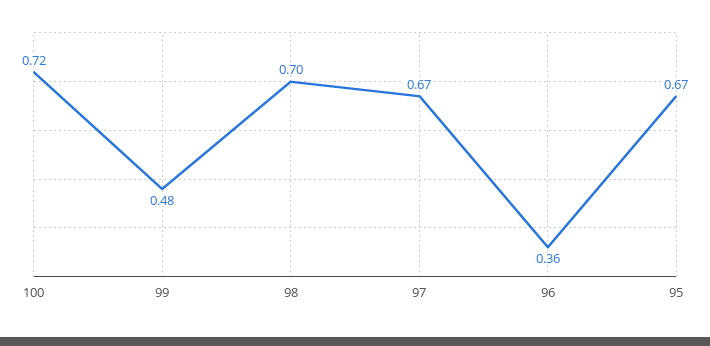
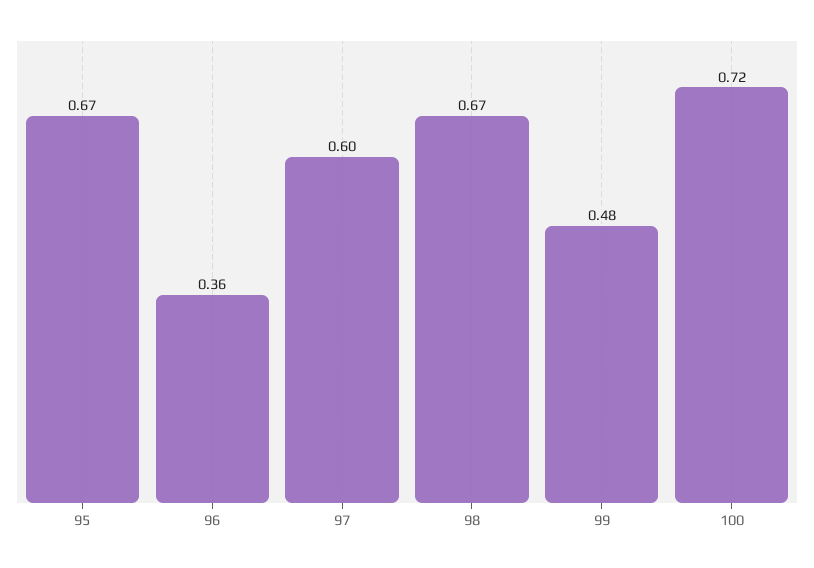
98: 0.7 -> 0.67
97: 0.67 -> 0.6

